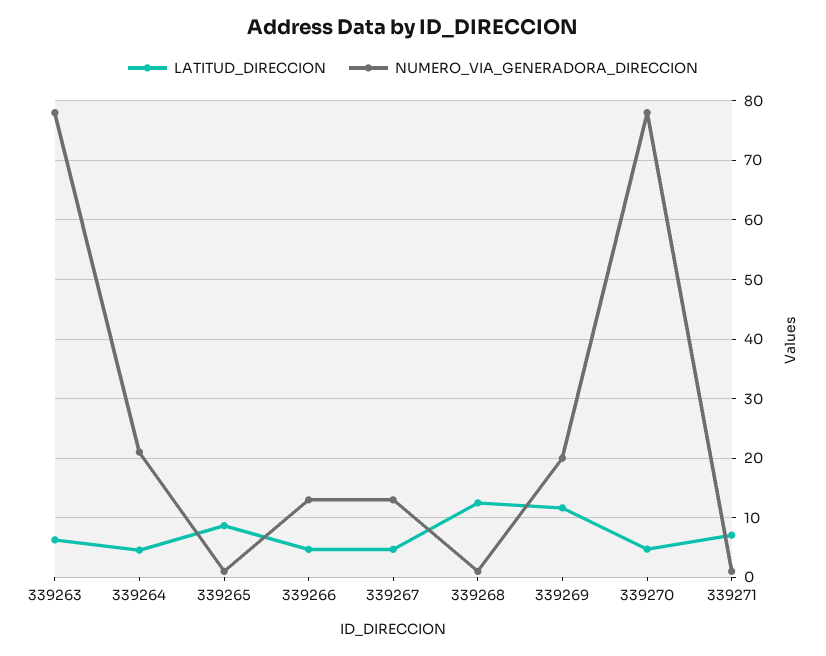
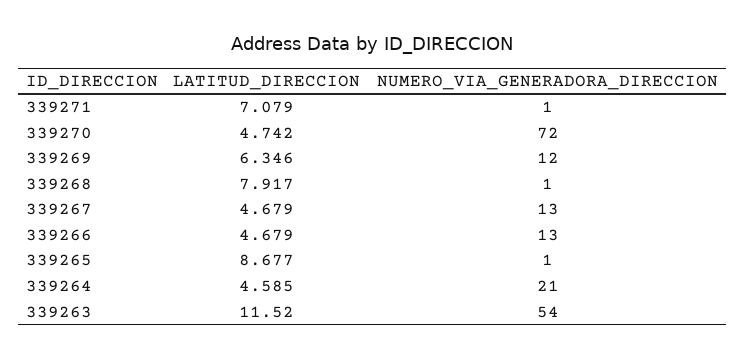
LATITUD_DIRECCION, 339263: 6 -> 11.52
NUMERO_VIA_GENERADORA_DIRECCION, 339263: 78 -> 54
LATITUD_DIRECCION, 339268: 12 -> 7.917
LATITUD_DIRECCION, 339269: 12 -> 6.346
NUMERO_VIA_GENERADORA_DIRECCION, 339269: 20 -> 12
NUMERO_VIA_GENERADORA_DIRECCION, 339270: 78 -> 72

